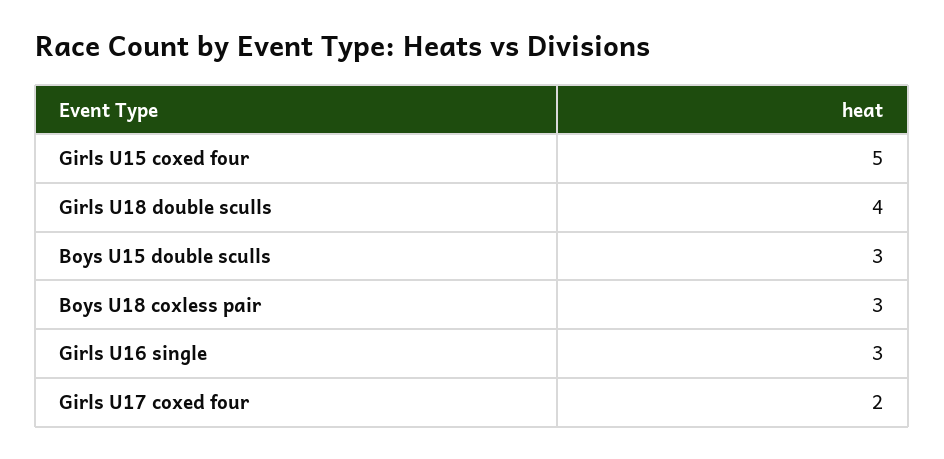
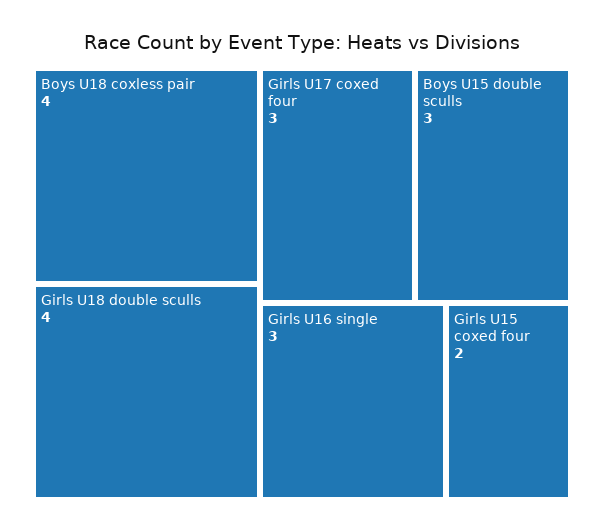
Girls U15 coxed four: 5 -> 2
Boys U18 coxless pair: 3 -> 4
Girls U17 coxed four: 2 -> 3

